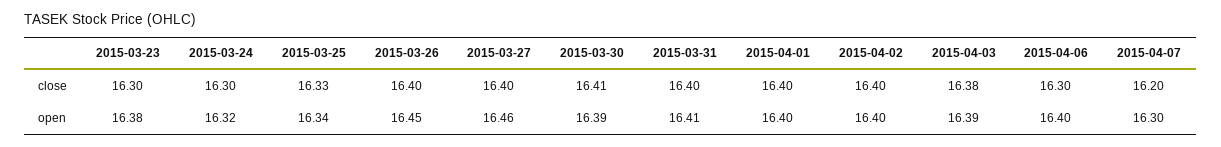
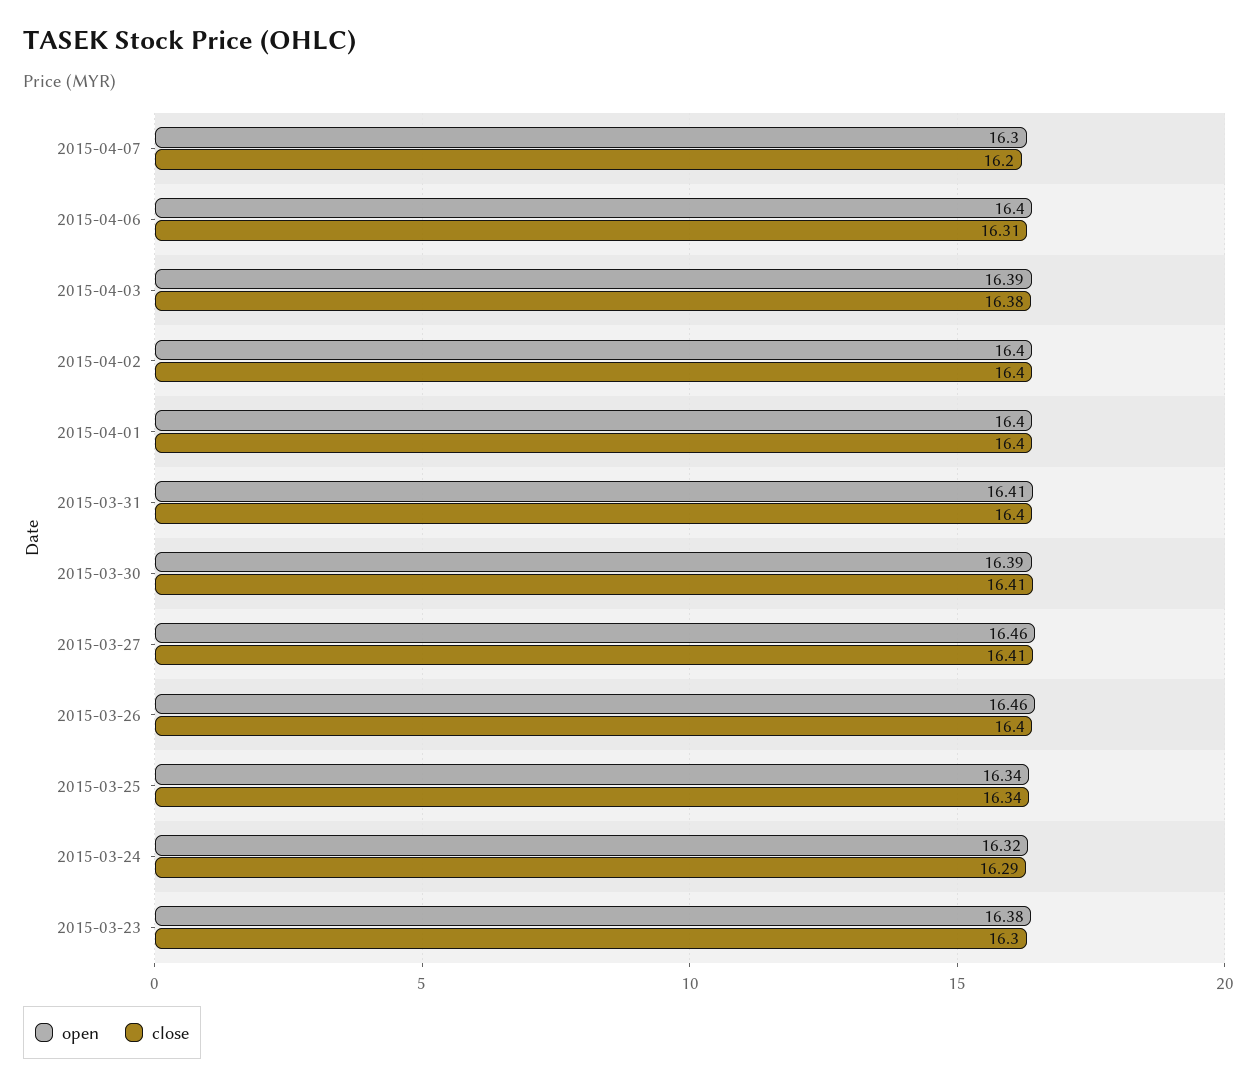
close, 2015-03-24: 16.3 -> 16.29
close, 2015-03-25: 16.33 -> 16.34
close, 2015-03-27: 16.4 -> 16.41
close, 2015-04-06: 16.3 -> 16.31
open, 2015-03-26: 16.45 -> 16.46

